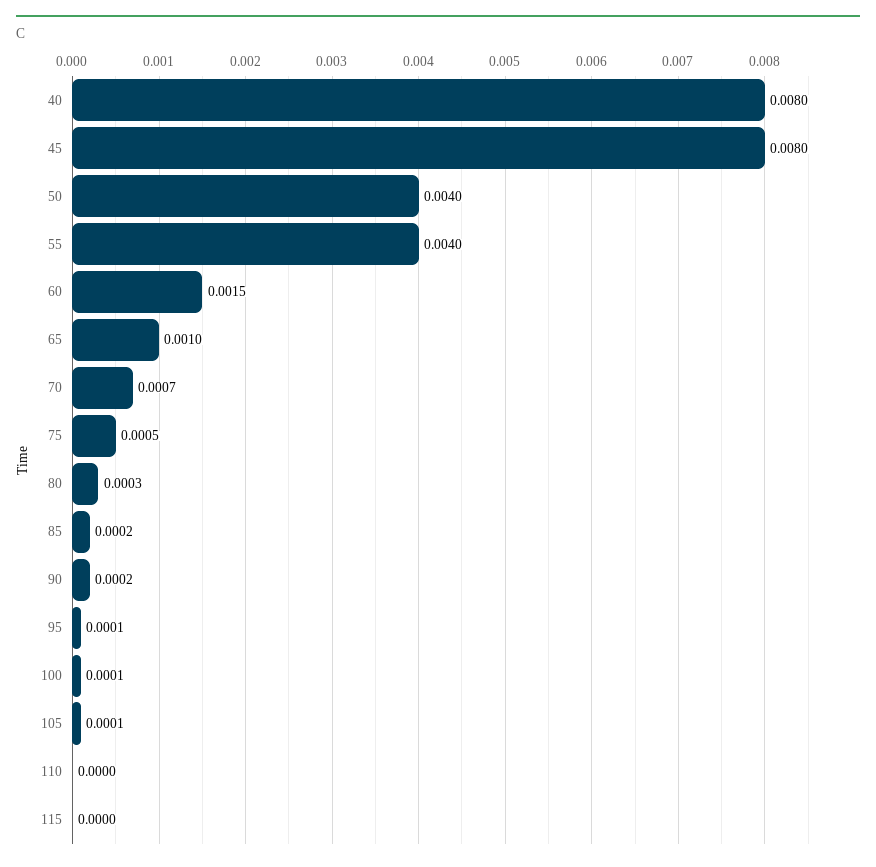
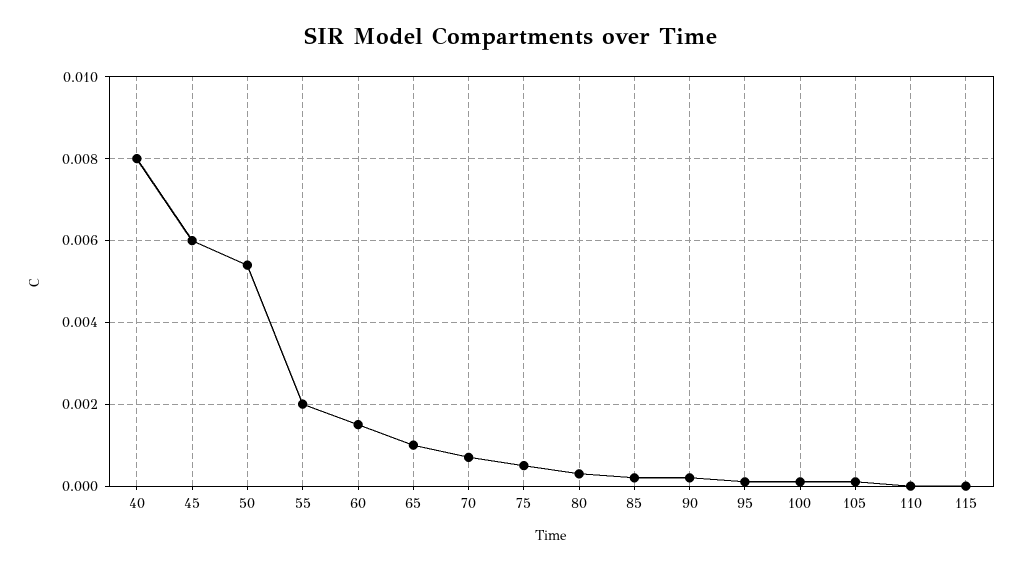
45: 0.008 -> 0.006
50: 0.004 -> 0.0055
55: 0.004 -> 0.002

